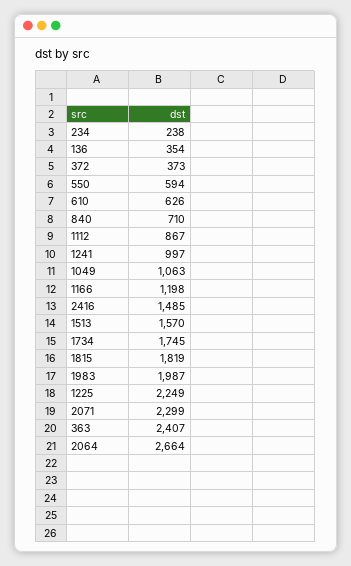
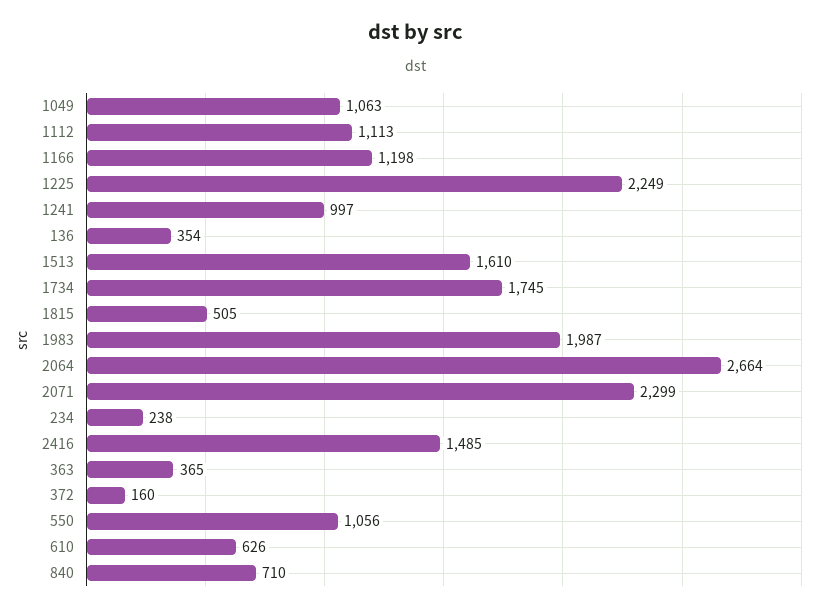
372: 373 -> 160
550: 594 -> 1056
1112: 867 -> 1113
1513: 1570 -> 1610
1815: 1819 -> 505
363: 2407 -> 365

